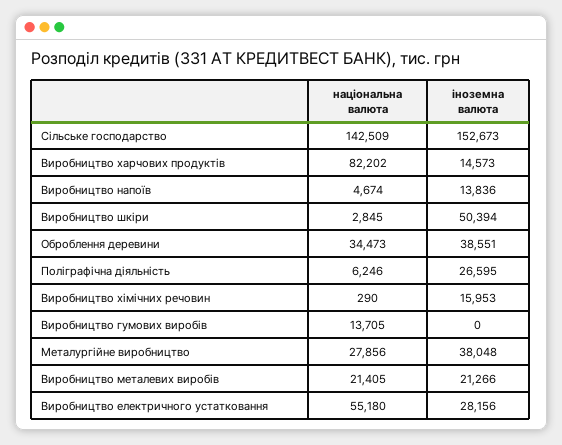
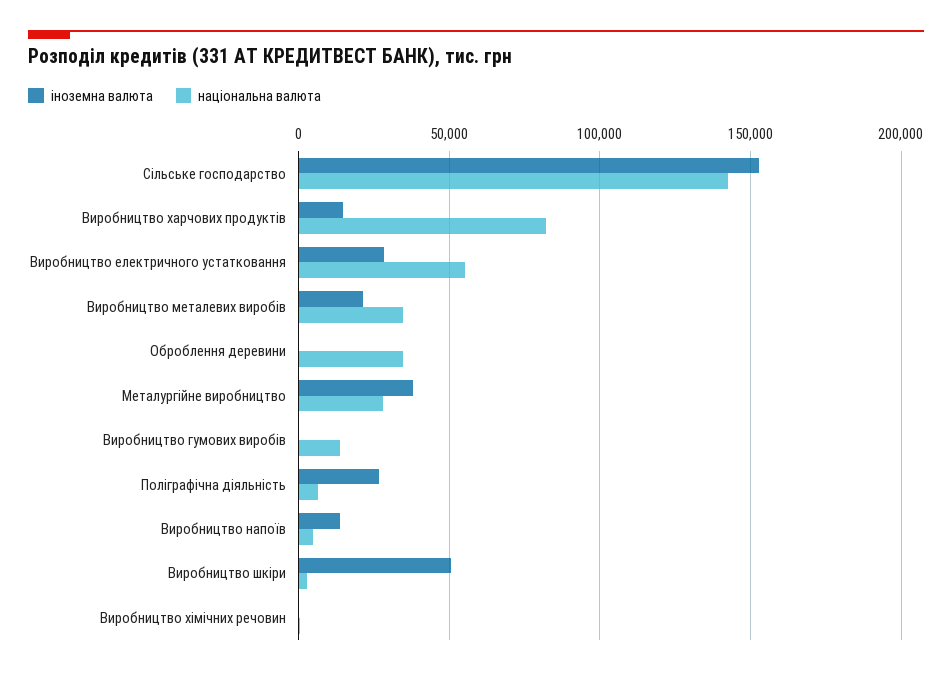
іноземна валюта, Оброблення деревини: 38551 -> 0
іноземна валюта, Виробництво хімічних речовин: 15953 -> 0
національна валюта, Виробництво металевих виробів: 21405 -> 35000

